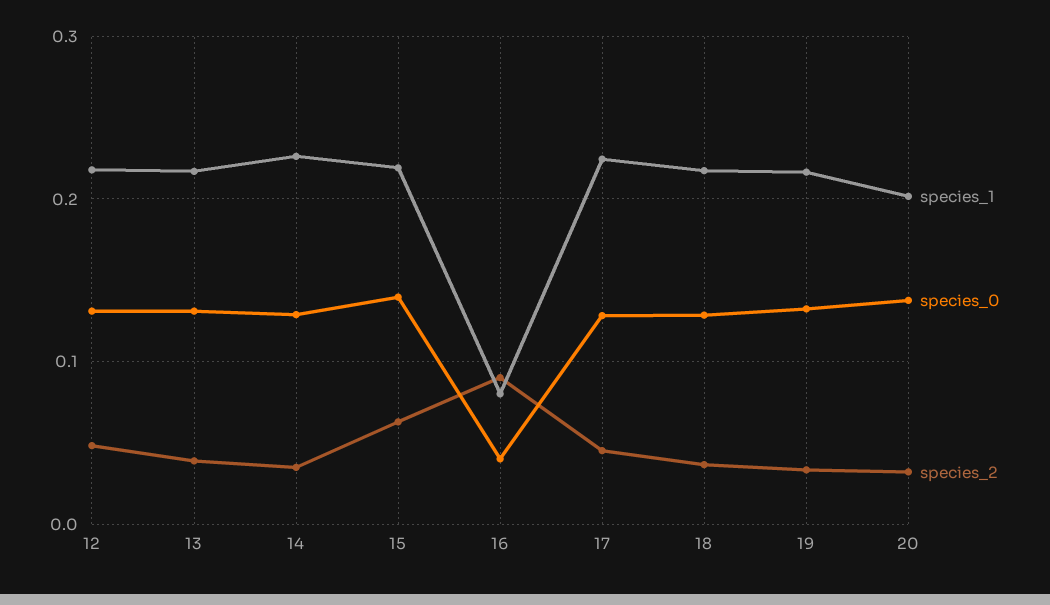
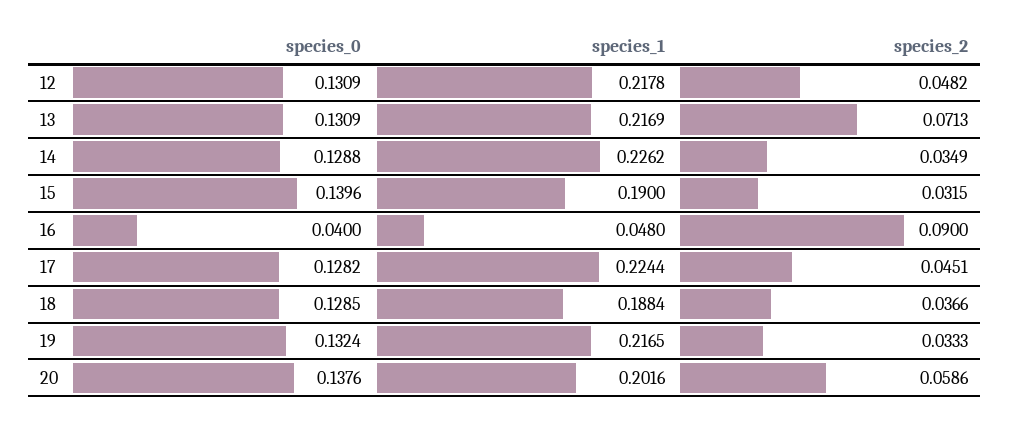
species_2, 13: 0.04 -> 0.0713
species_1, 15: 0.22 -> 0.19
species_2, 15: 0.06 -> 0.0315
species_1, 16: 0.08 -> 0.048
species_1, 18: 0.22 -> 0.1884
species_2, 20: 0.03 -> 0.0586

